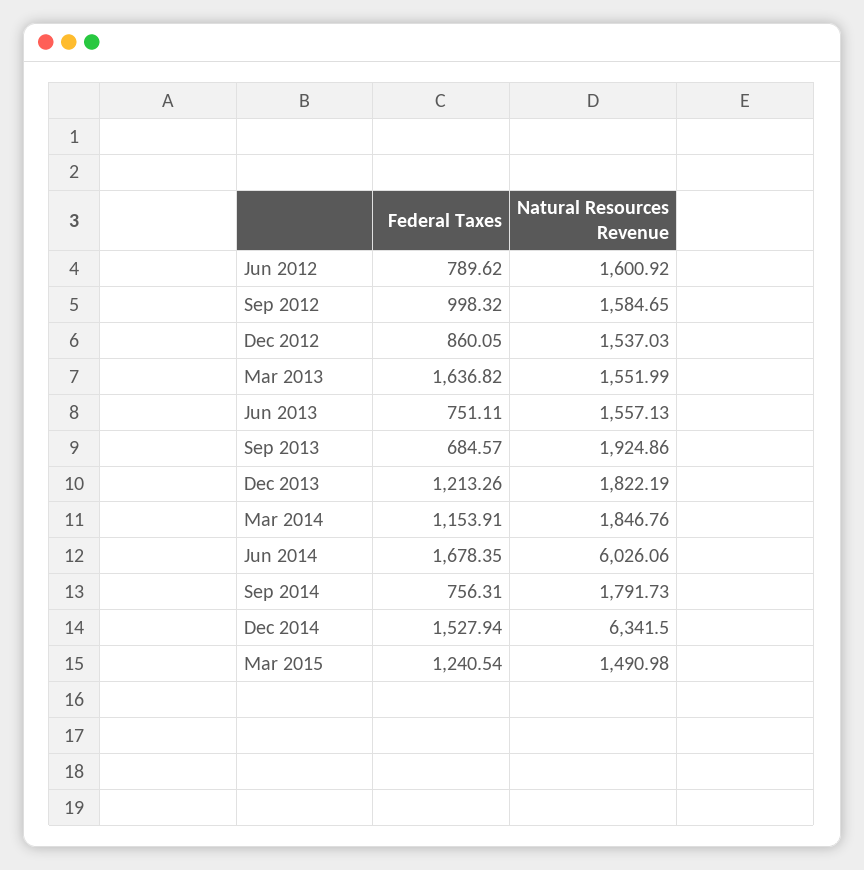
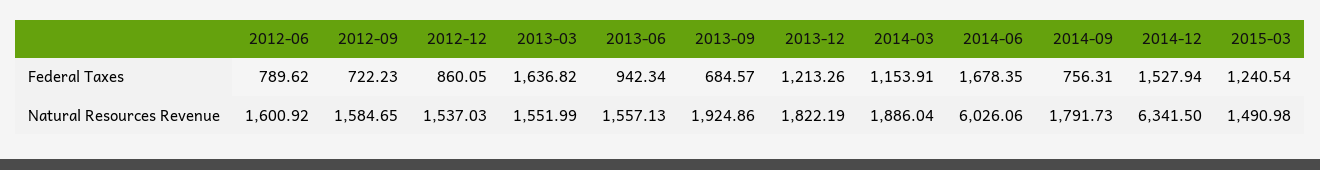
Federal Taxes, Sep 2012: 998.32 -> 722.23
Federal Taxes, Jun 2013: 751.11 -> 942.34
Natural Resources Revenue, Mar 2014: 1846.76 -> 1886.04

